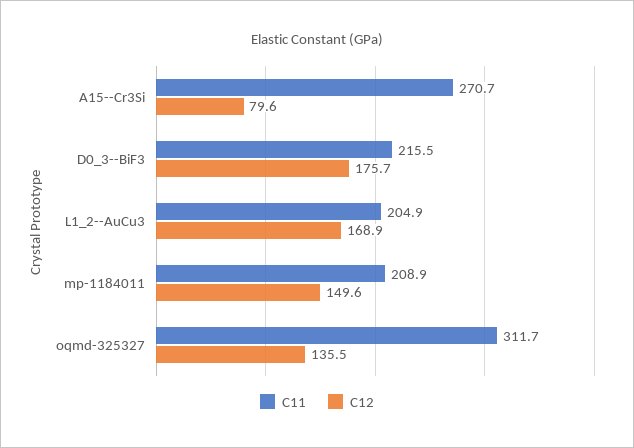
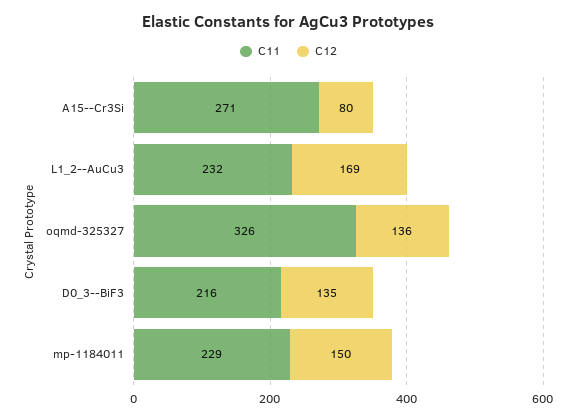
C12, D0_3--BiF3: 175.7 -> 135
C11, L1_2--AuCu3: 204.9 -> 232
C11, mp-1184011: 208.9 -> 229
C11, oqmd-325327: 311.7 -> 326

